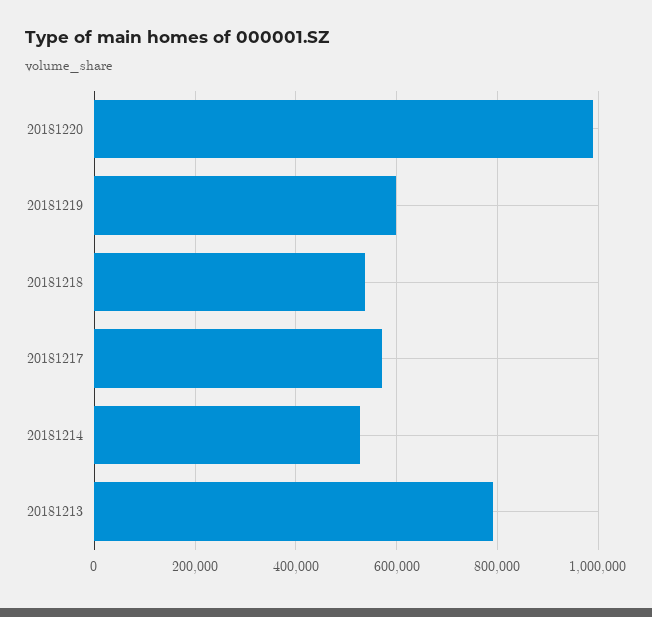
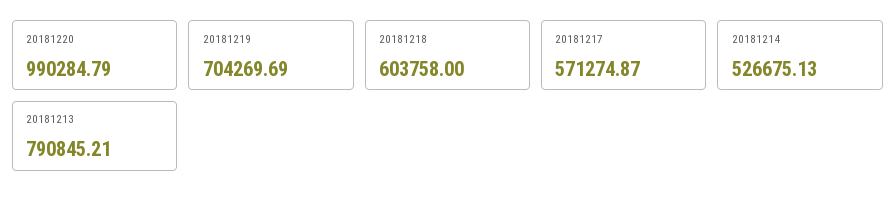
20181219: 600000 -> 704269.69
20181218: 540000 -> 603758

